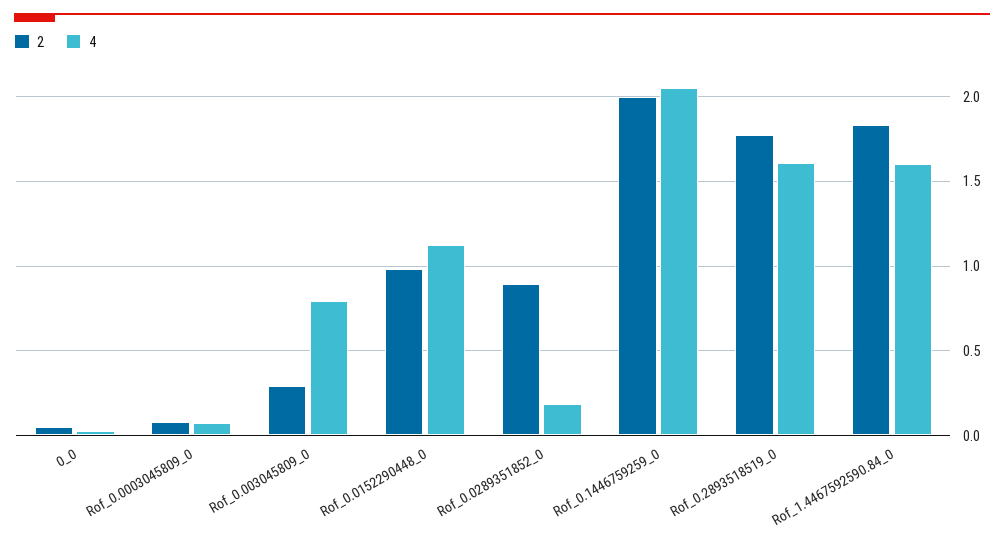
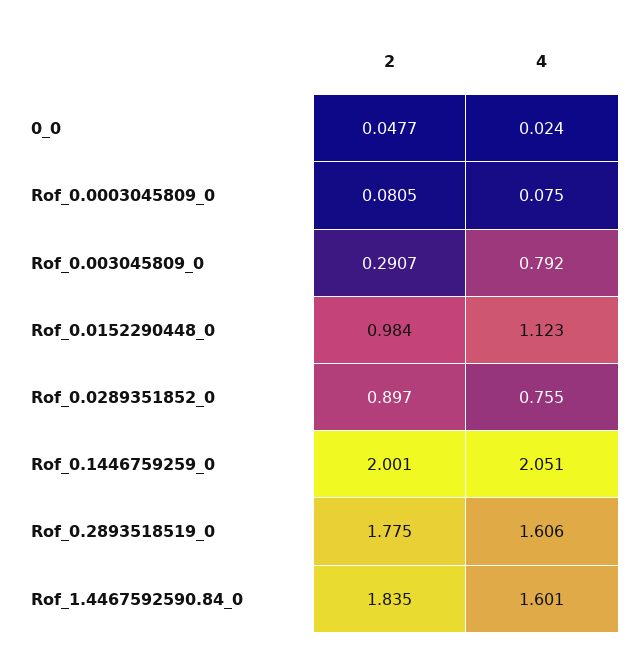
4, Rof_0.0289351852_0: 0.2 -> 0.755

